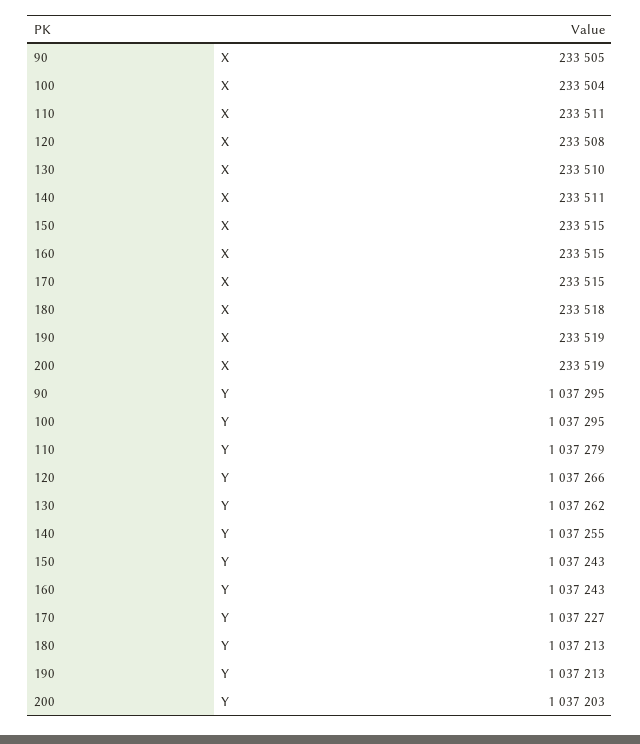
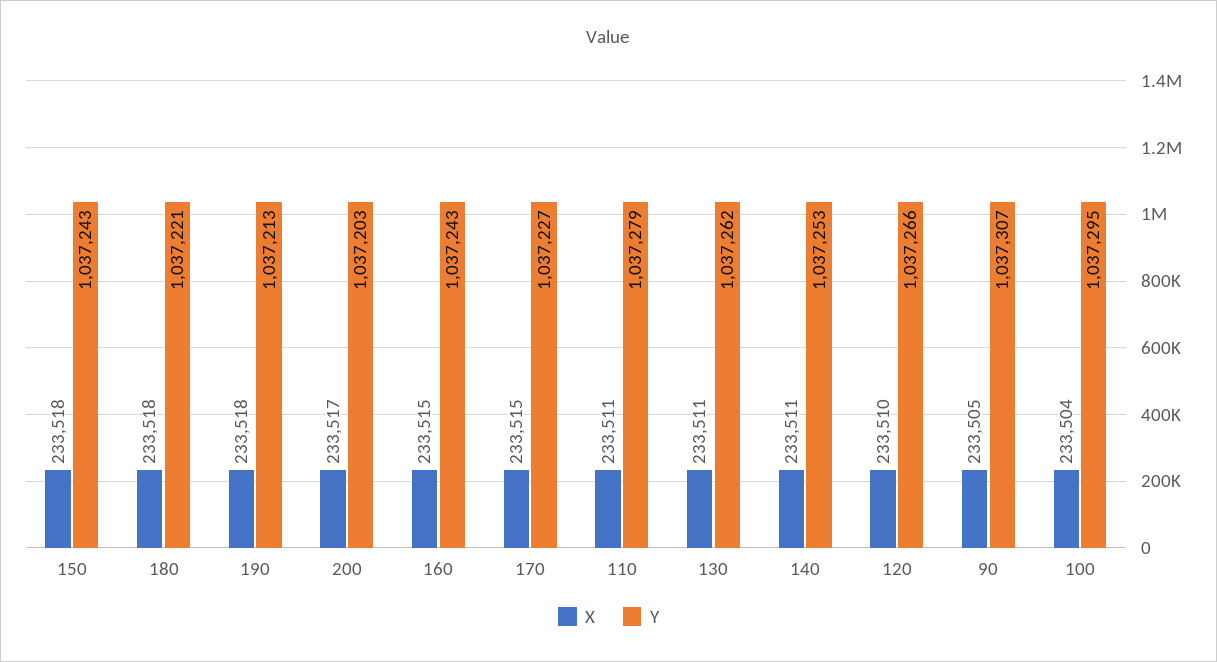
X, 120: 233508 -> 233510
X, 130: 233510 -> 233511
X, 150: 233515 -> 233518
X, 190: 233519 -> 233518
X, 200: 233519 -> 233517
Y, 90: 1037295 -> 1037307
Y, 140: 1037255 -> 1037253
Y, 180: 1037213 -> 1037221

